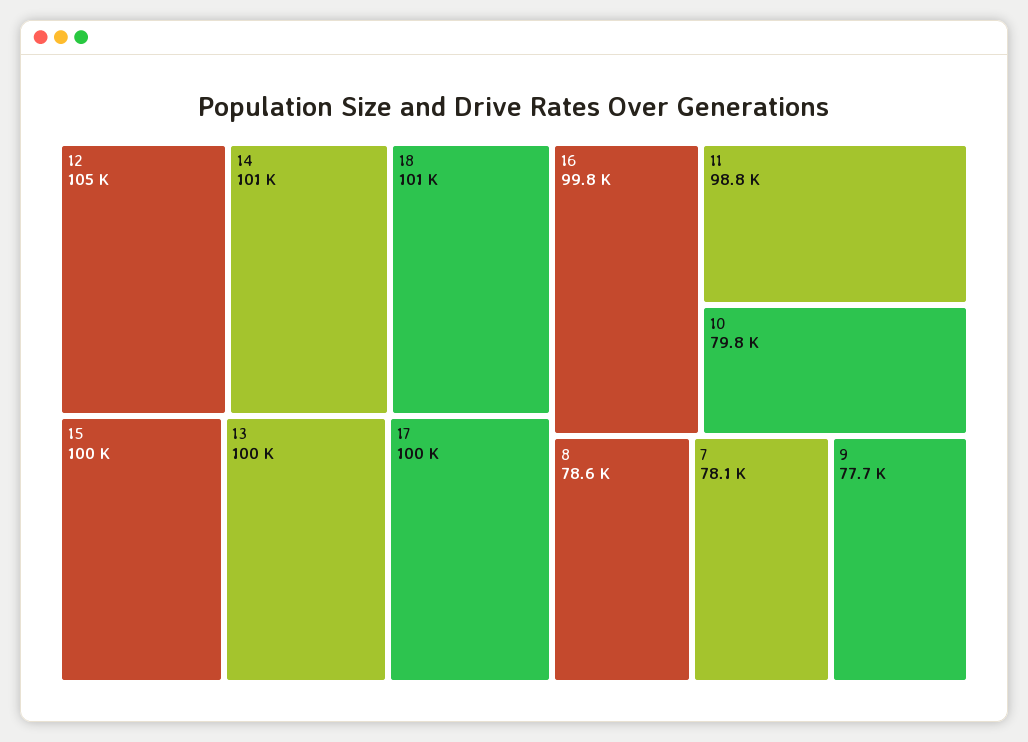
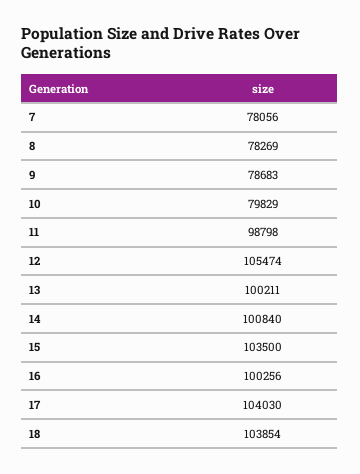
18: 101000 -> 103854
15: 100000 -> 103500
17: 100000 -> 104030
16: 99800 -> 100256
8: 78600 -> 78269
9: 77700 -> 78683

